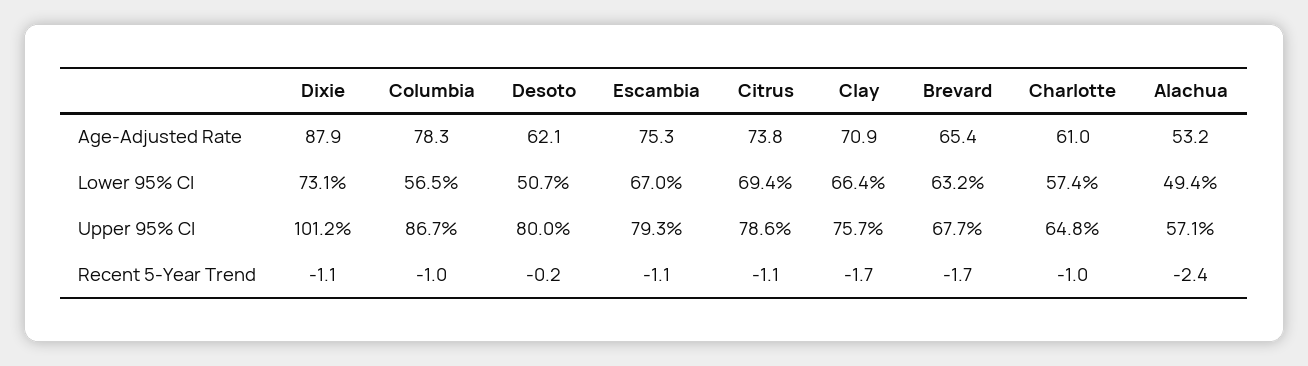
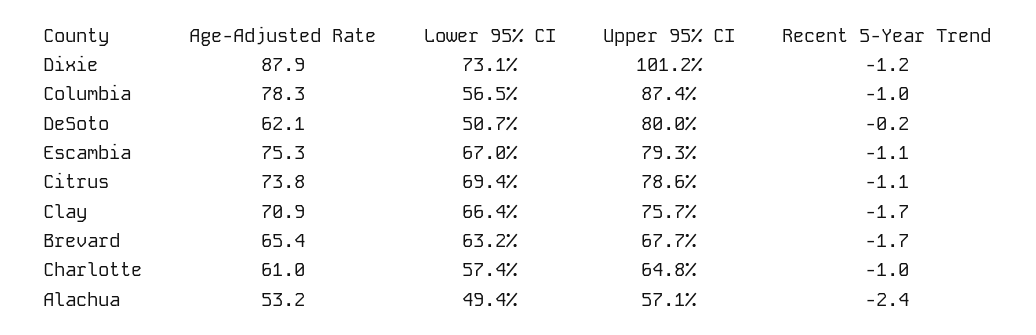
Columbia, Upper 95% CI: 86.7 -> 87.4
Dixie, Recent 5-Year Trend: -1.1 -> -1.2

